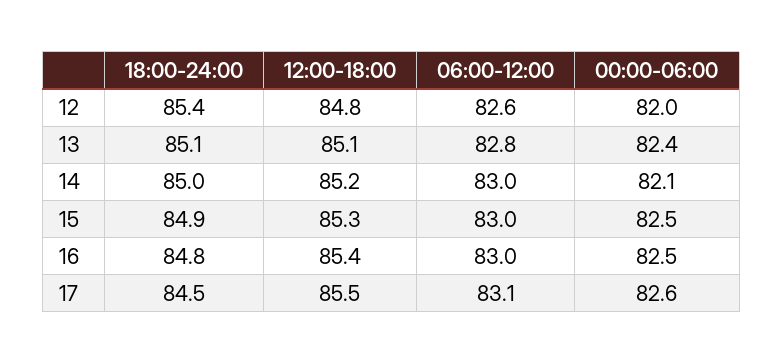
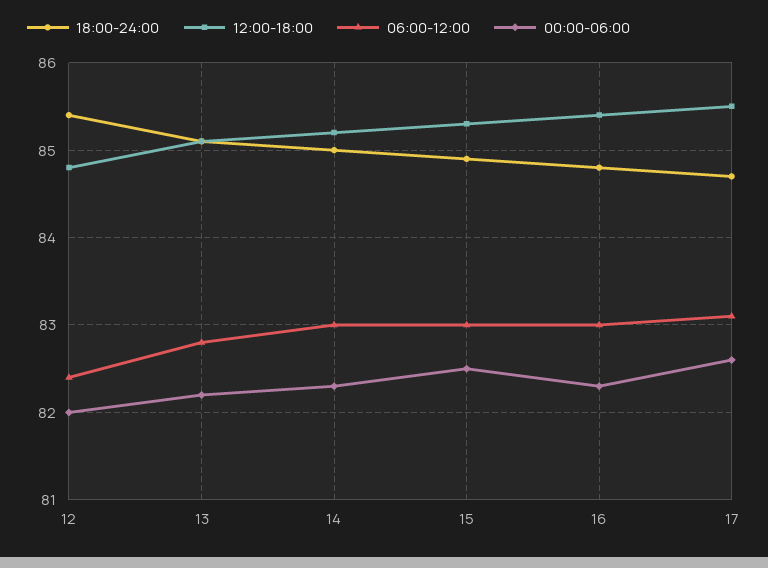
06:00-12:00, 12: 82.6 -> 82.4
00:00-06:00, 13: 82.4 -> 82.2
00:00-06:00, 14: 82.1 -> 82.3
00:00-06:00, 16: 82.5 -> 82.3
18:00-24:00, 17: 84.5 -> 84.7

